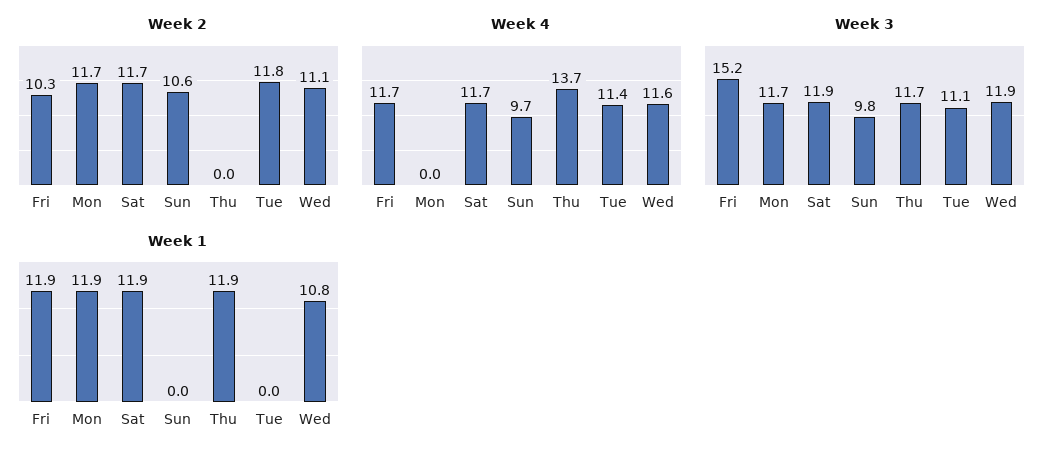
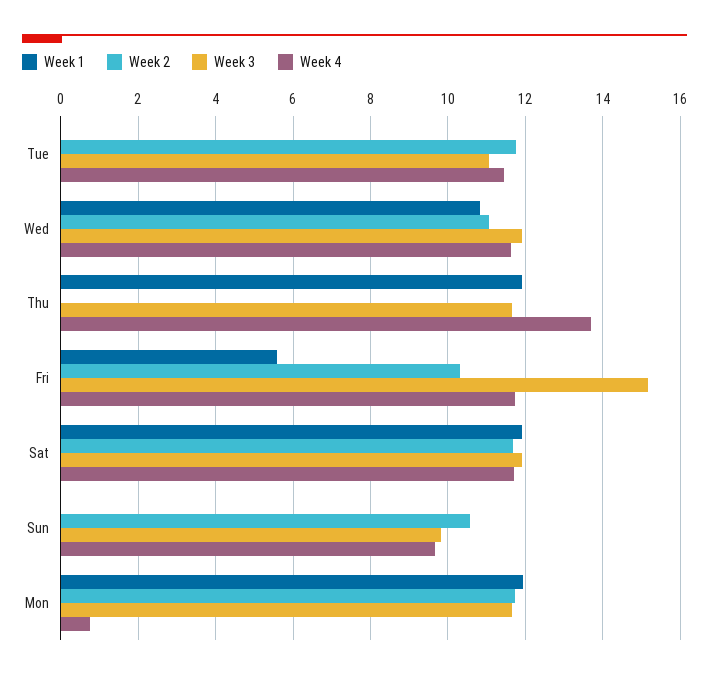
Week 4, Mon: 0 -> 0.8
Week 1, Fri: 11.9 -> 5.6

